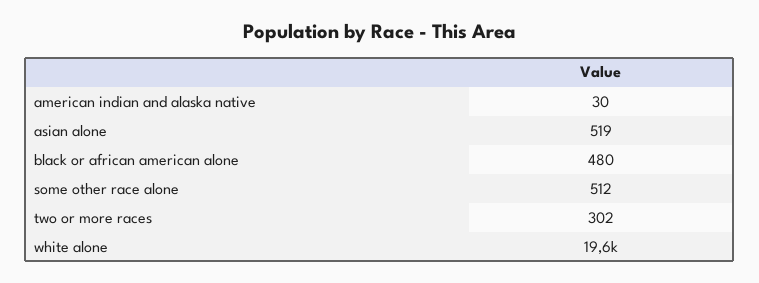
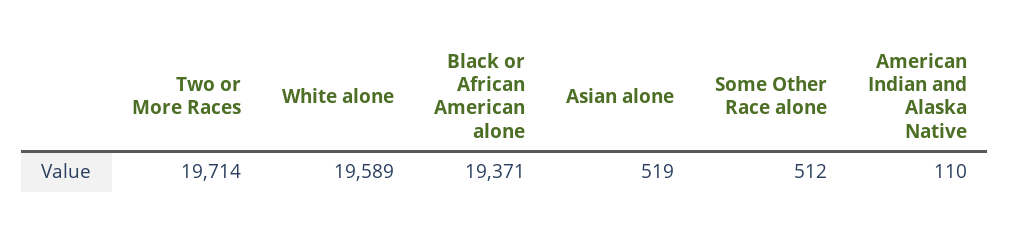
american indian and alaska native: 30 -> 110
black or african american alone: 480 -> 19371
two or more races: 302 -> 19714

